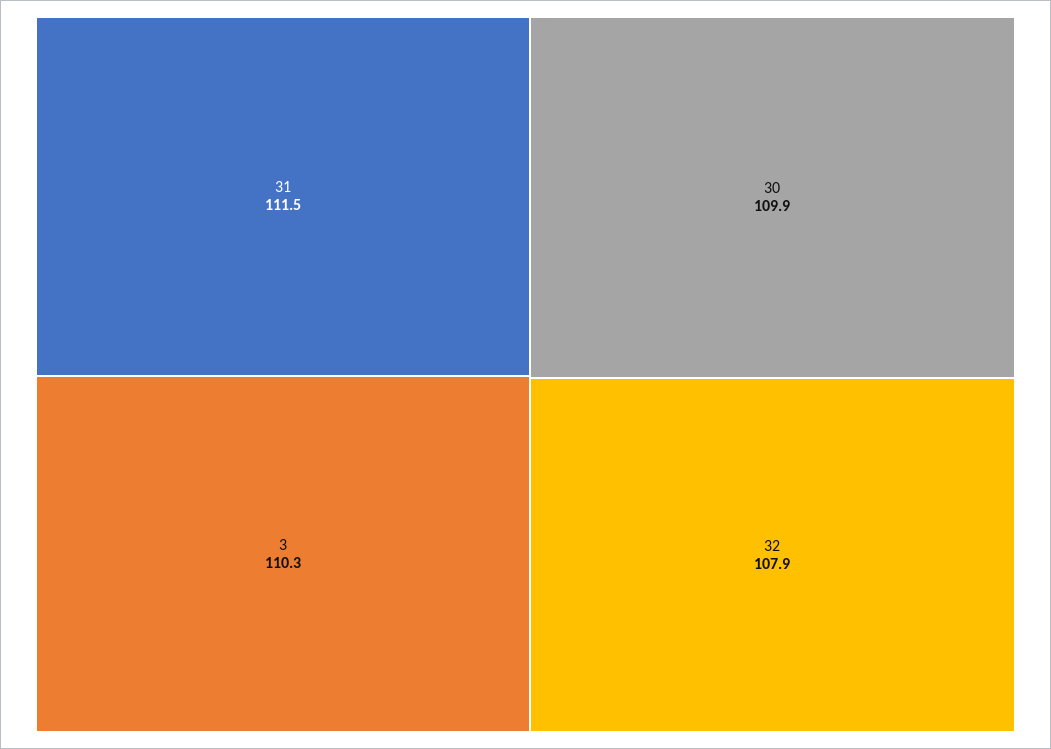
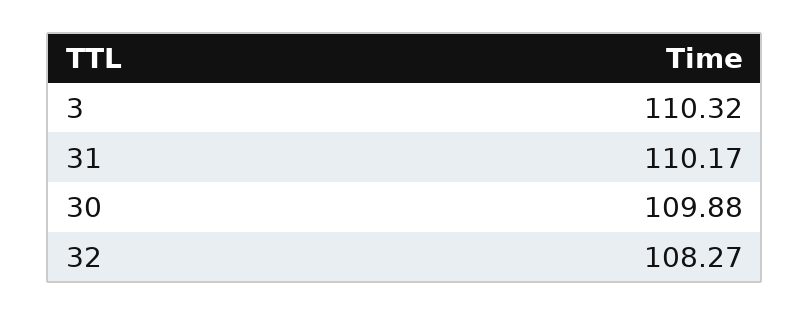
31: 111.5 -> 110.17
32: 107.9 -> 108.27

